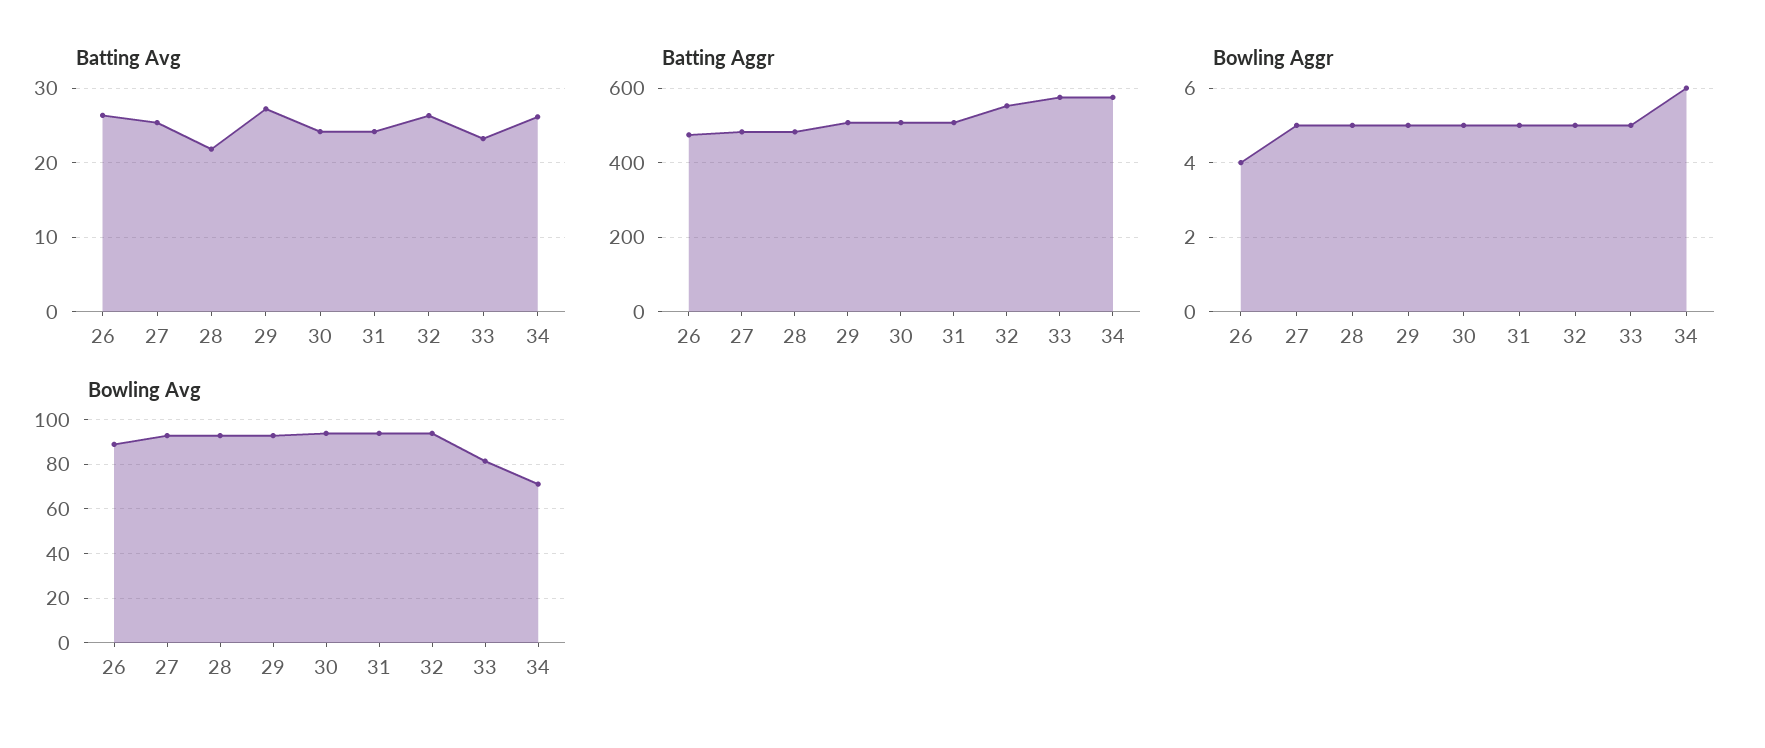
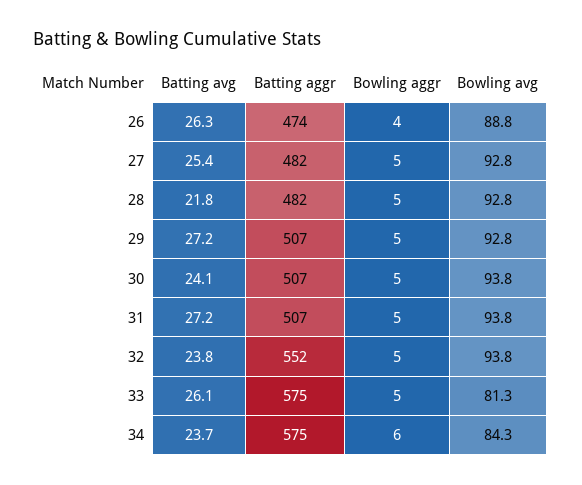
Batting Avg, 31: 24 -> 27.2
Batting Avg, 32: 26 -> 23.8
Batting Avg, 33: 23 -> 26.1
Batting Avg, 34: 26 -> 23.7
Bowling Avg, 34: 70 -> 84.3

